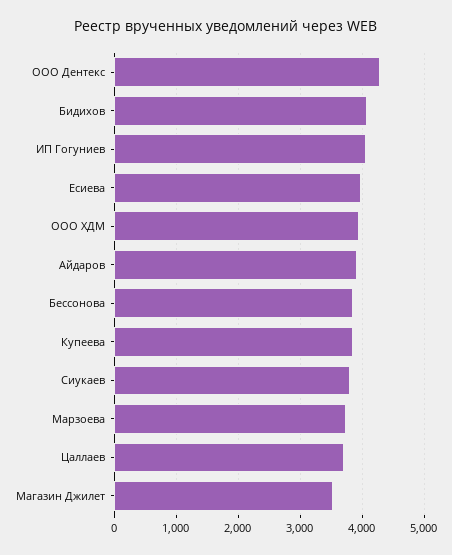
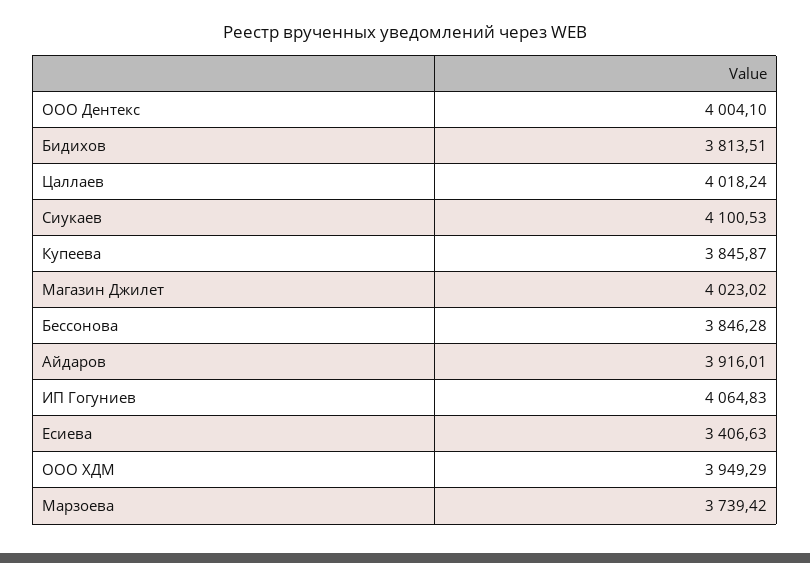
ООО Дентекс: 4300 -> 4004.1
Бидихов: 4100 -> 3813.51
Есиева: 4000 -> 3406.63
Сиукаев: 3800 -> 4100.53
Цаллаев: 3700 -> 4018.24
Магазин Джилет: 3500 -> 4023.02

